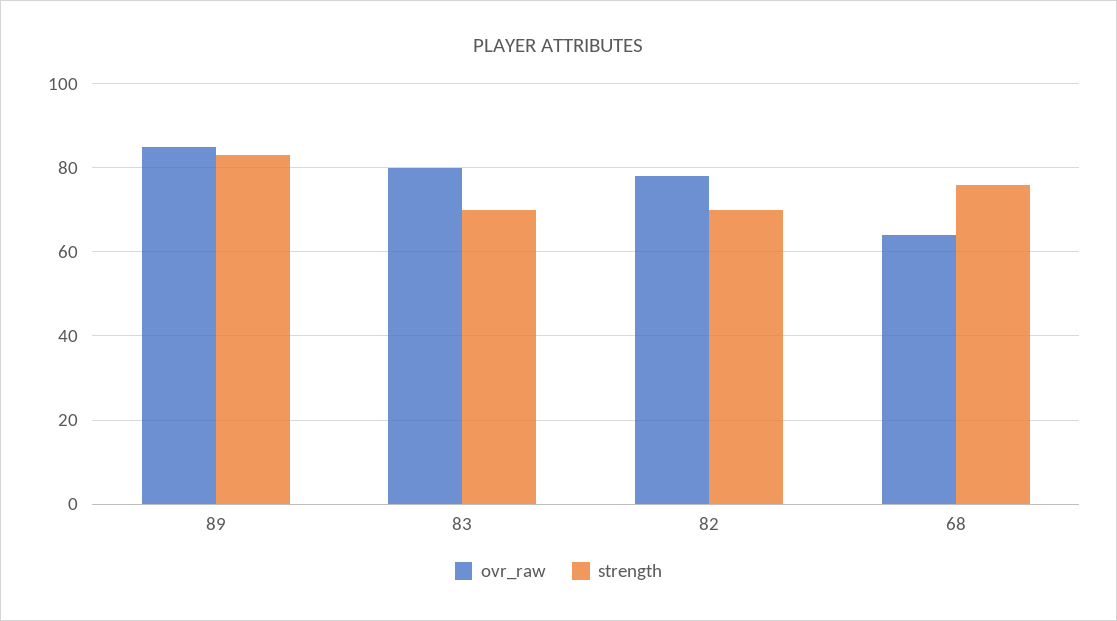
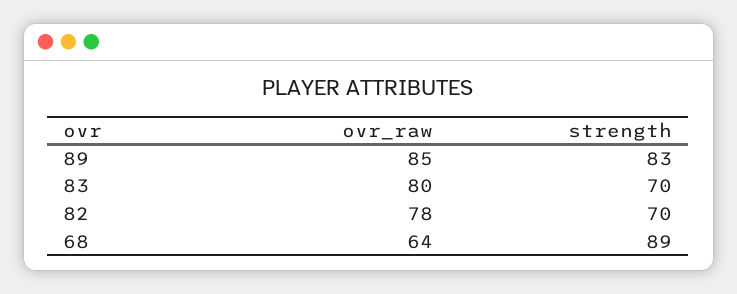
strength, 68: 75 -> 89

